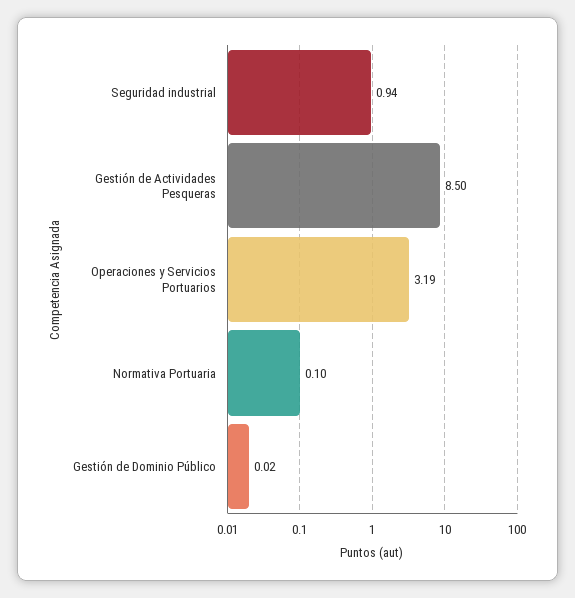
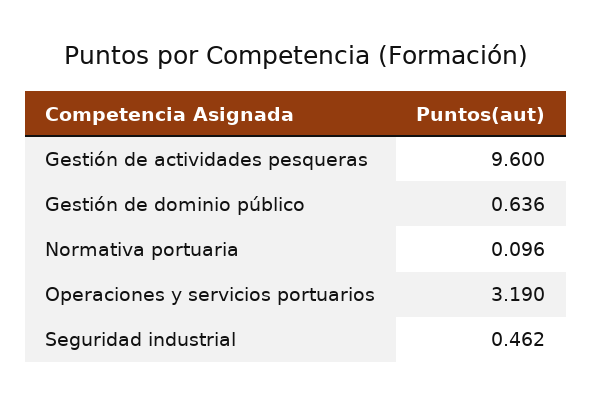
Seguridad industrial: 0.94 -> 0.462
Gestión de Actividades Pesqueras: 8.5 -> 9.6
Gestión de Dominio Público: 0.02 -> 0.636

